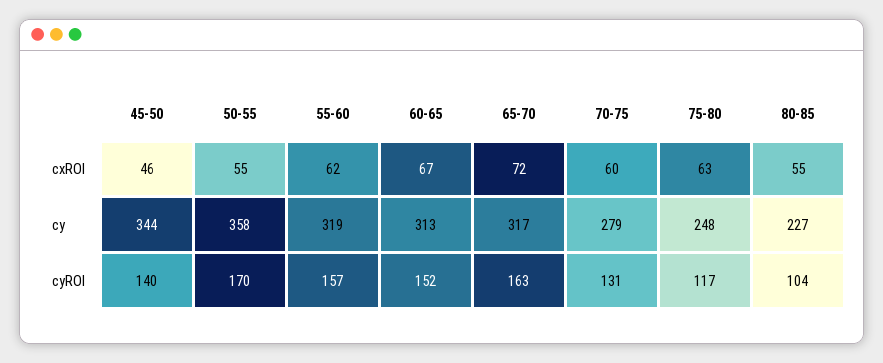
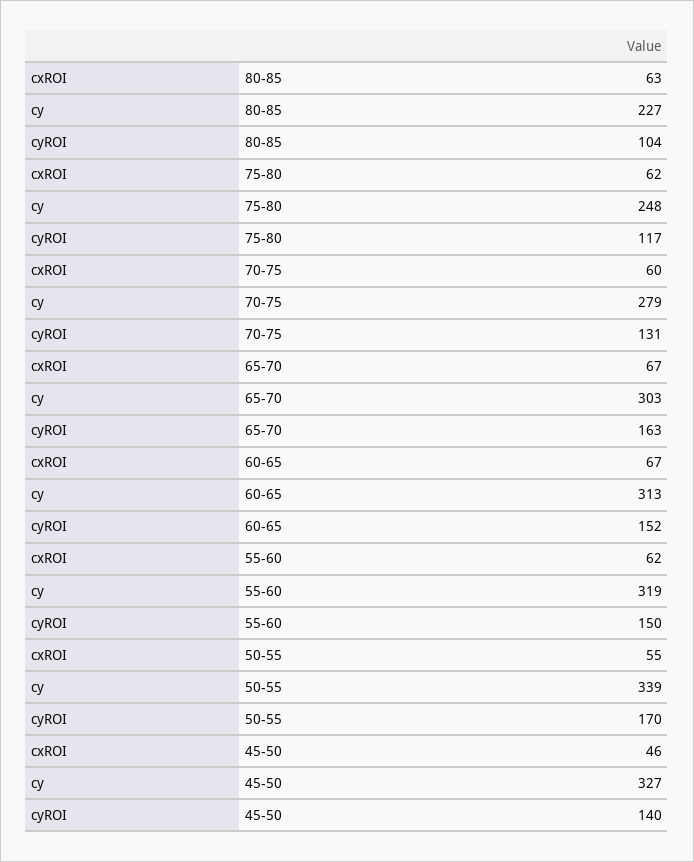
65-70, cxROI: 72 -> 67
75-80, cxROI: 63 -> 62
80-85, cxROI: 55 -> 63
45-50, cy: 344 -> 327
50-55, cy: 358 -> 339
65-70, cy: 317 -> 303
55-60, cyROI: 157 -> 150

